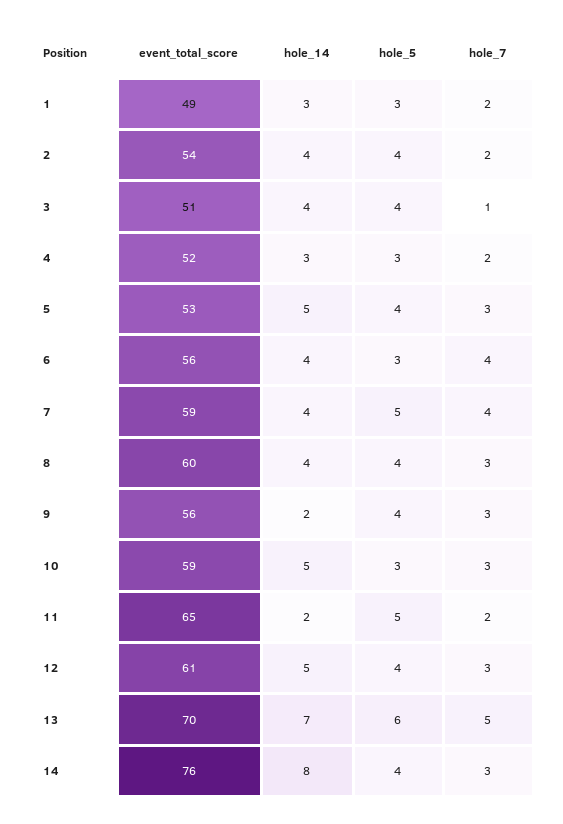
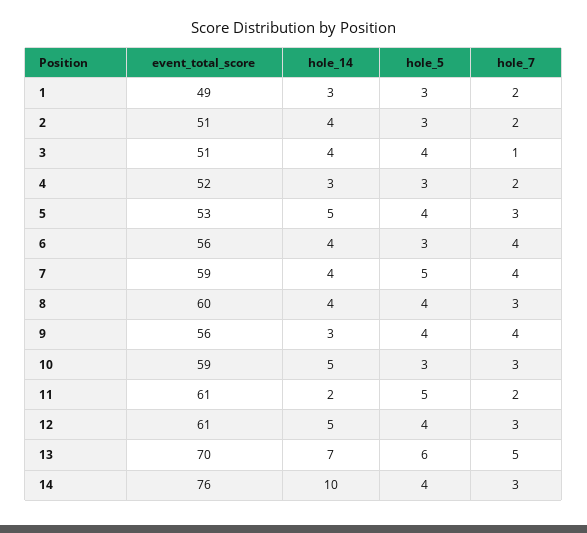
event_total_score, 2: 54 -> 51
hole_5, 2: 4 -> 3
hole_14, 9: 2 -> 3
hole_7, 9: 3 -> 4
event_total_score, 11: 65 -> 61
hole_14, 14: 8 -> 10

